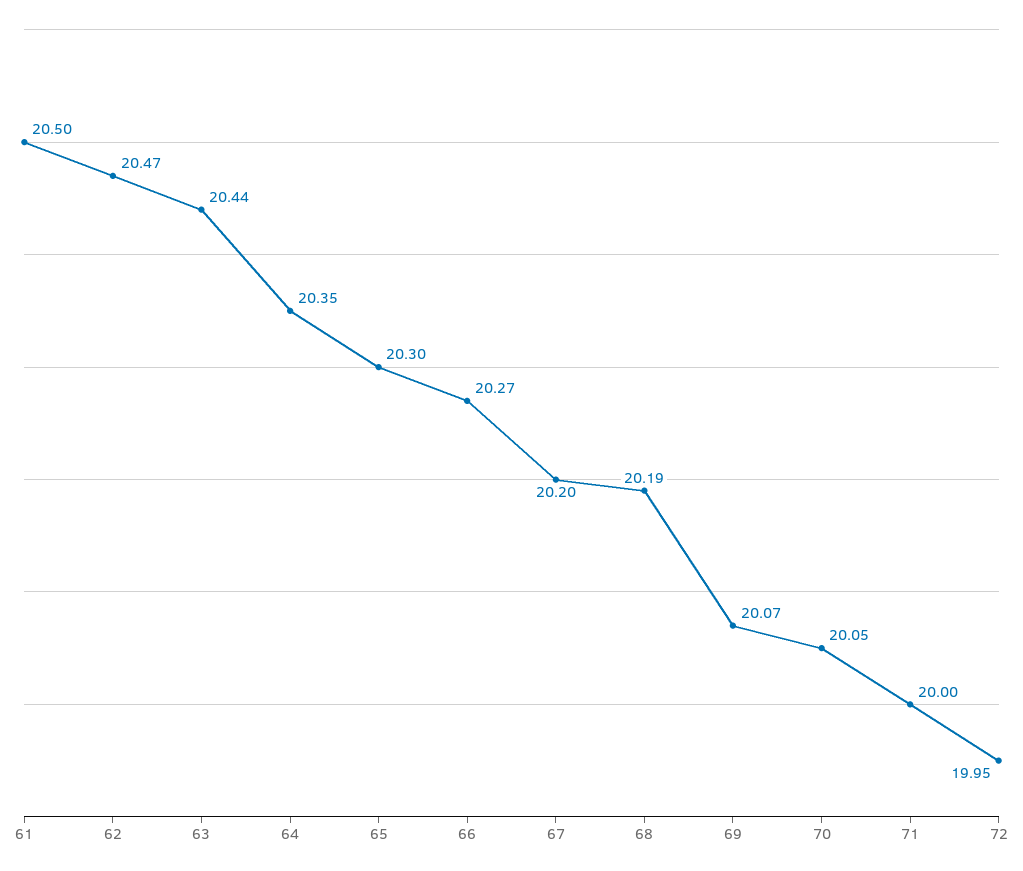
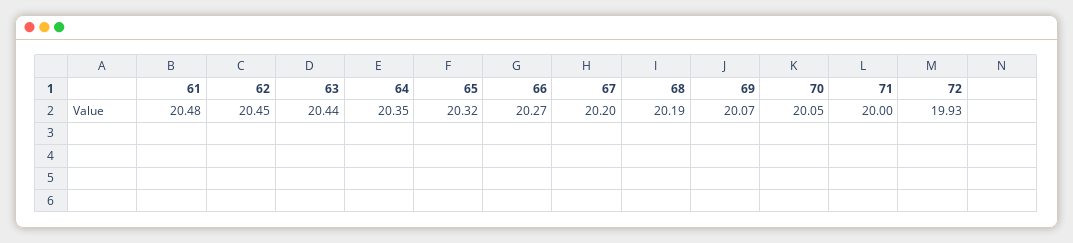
61: 20.5 -> 20.48
62: 20.47 -> 20.45
65: 20.3 -> 20.32
72: 19.95 -> 19.93

